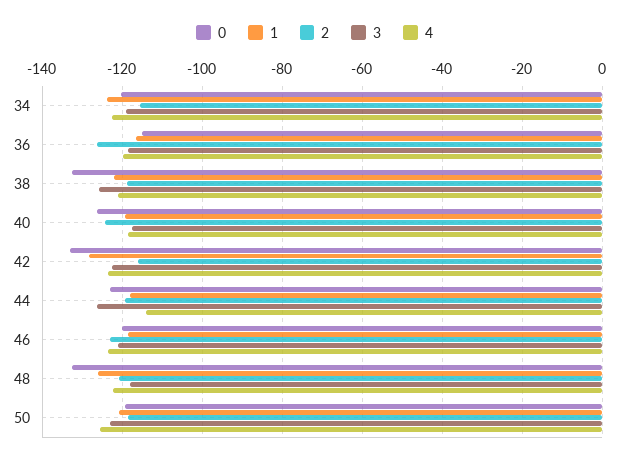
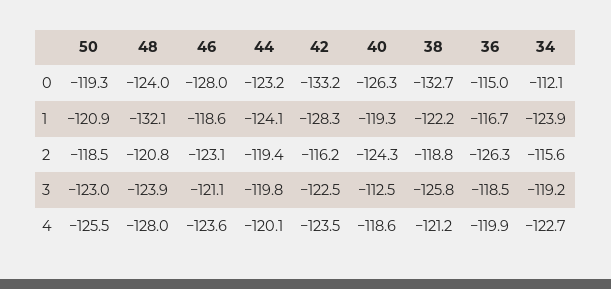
0, 34: -120 -> -112.1
3, 40: -118 -> -112.5
1, 44: -118 -> -124.1
3, 44: -126 -> -119.8
4, 44: -114 -> -120.1
0, 46: -120 -> -128
0, 48: -132 -> -124
1, 48: -126 -> -132.1
3, 48: -118 -> -123.9
4, 48: -122 -> -128

